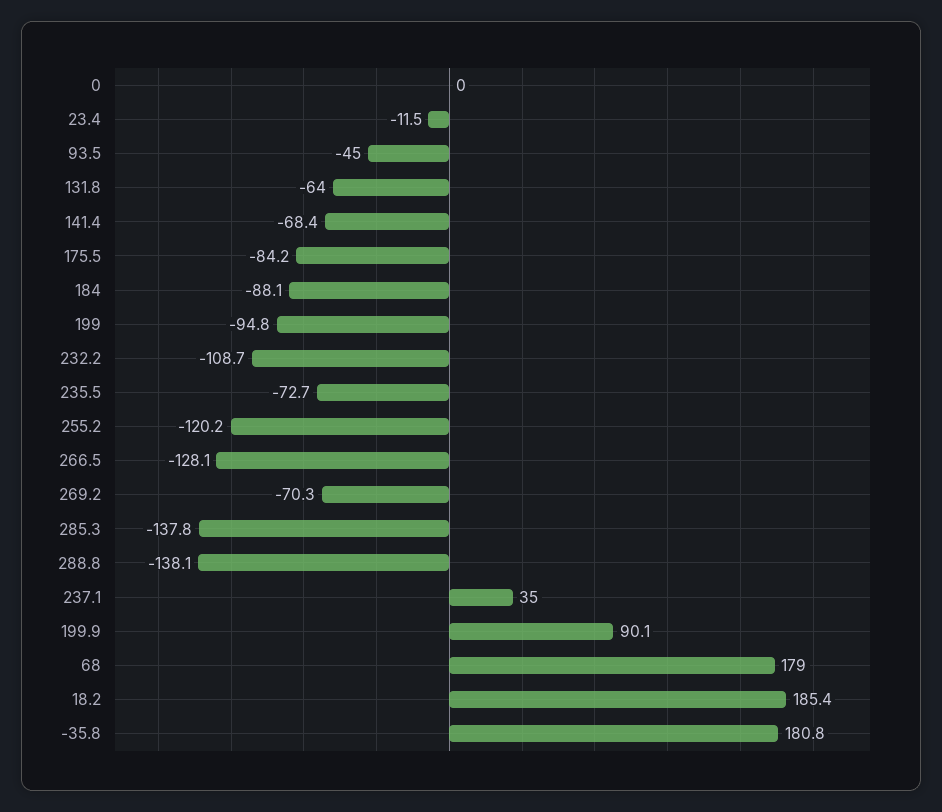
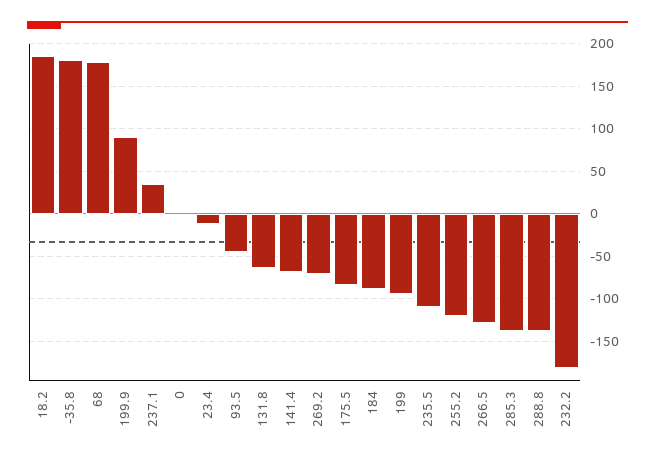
232.2: -108.7 -> -180
235.5: -72.7 -> -110

